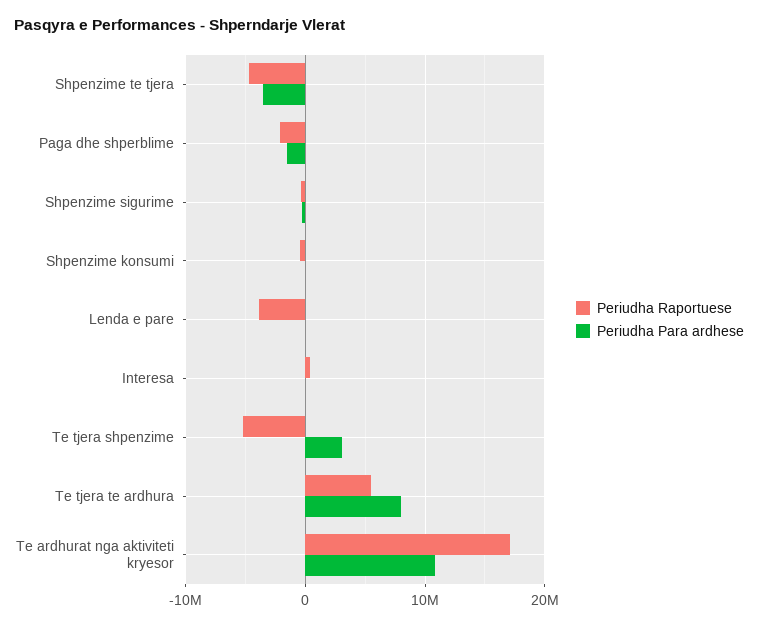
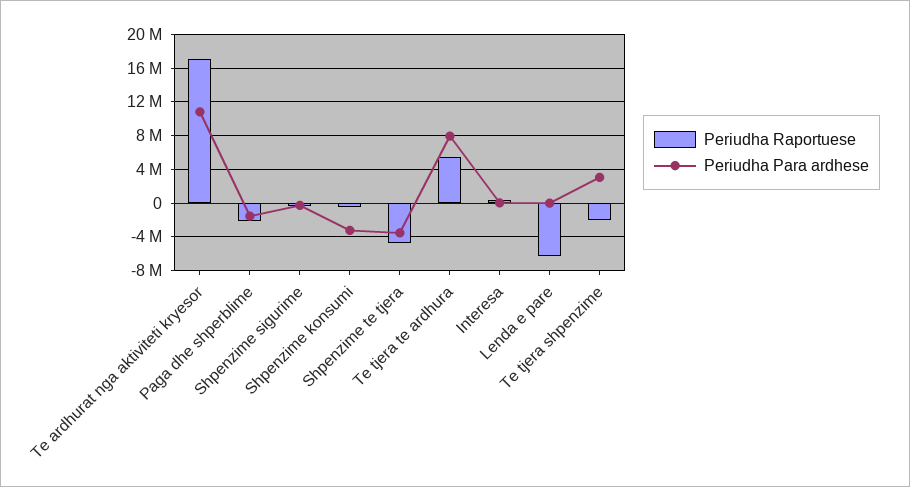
Periudha Para ardhese, Shpenzime konsumi: 0 -> -3000000
Periudha Raportuese, Lenda e pare: -4000000 -> -6000000
Periudha Raportuese, Te tjera shpenzime: -5000000 -> -2000000

